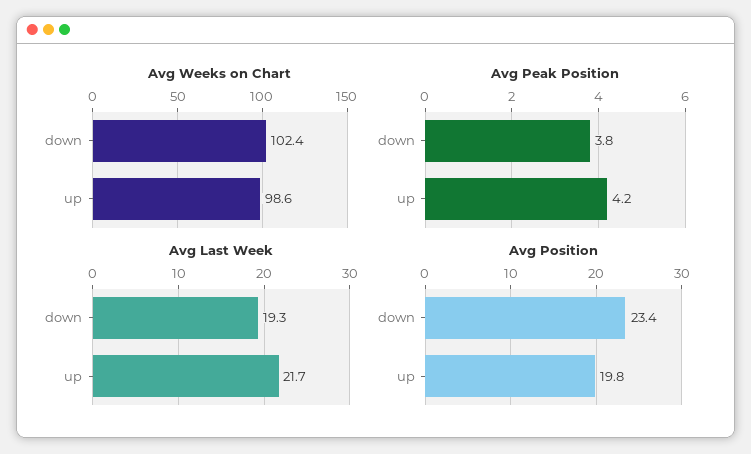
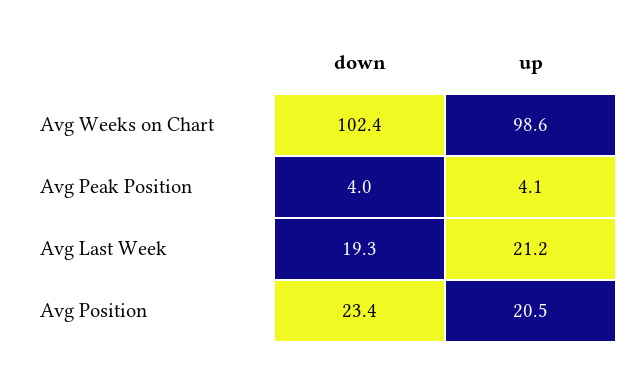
Avg Peak Position, down: 3.8 -> 4
Avg Peak Position, up: 4.2 -> 4.1
Avg Last Week, up: 21.7 -> 21.2
Avg Position, up: 19.8 -> 20.5

